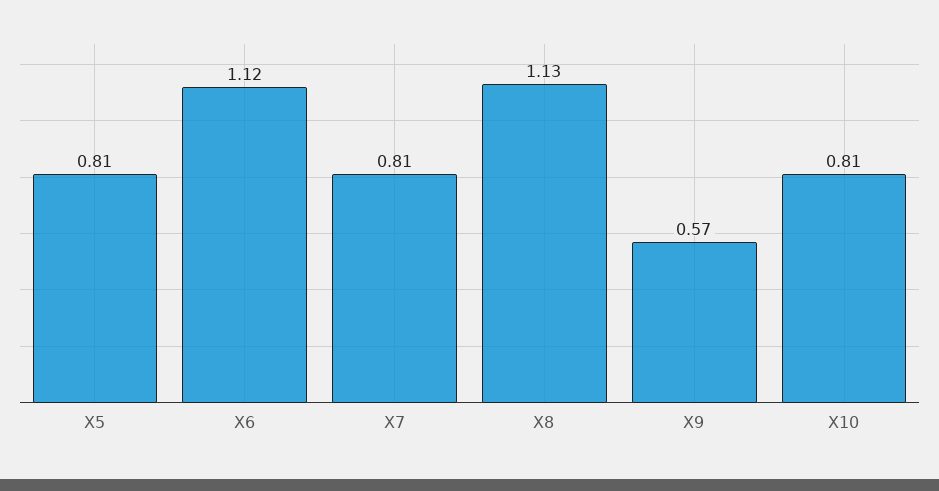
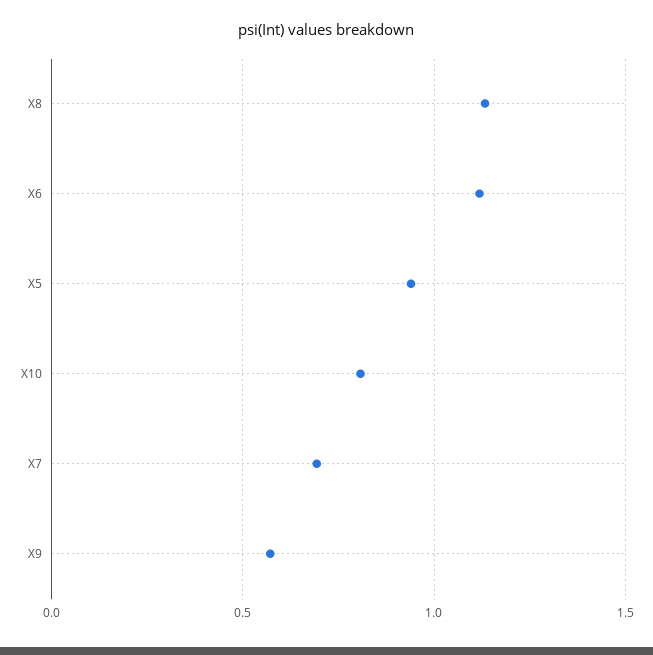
X5: 0.81 -> 0.95
X7: 0.81 -> 0.7

